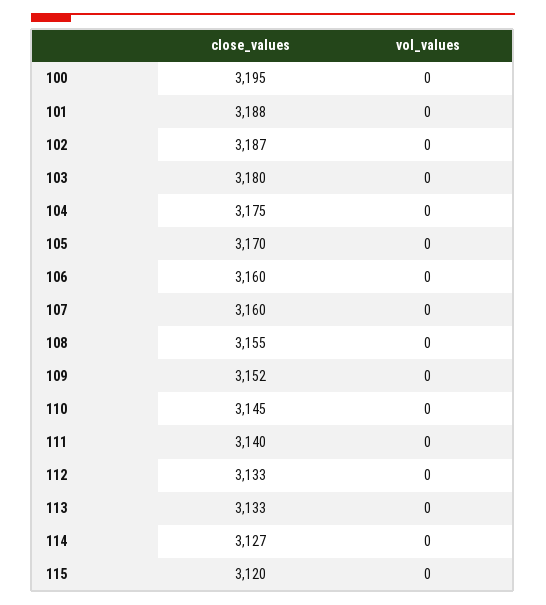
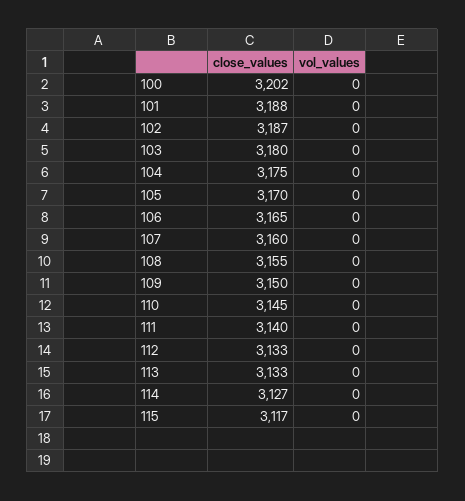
close_values, 100: 3195 -> 3202
close_values, 106: 3160 -> 3165
close_values, 109: 3152 -> 3150
close_values, 115: 3120 -> 3117

